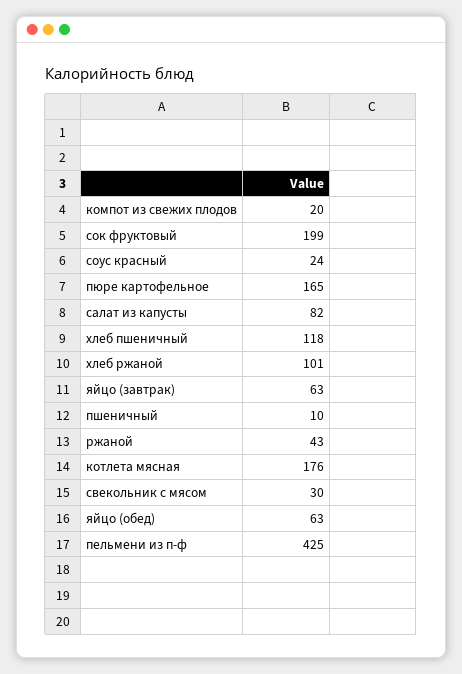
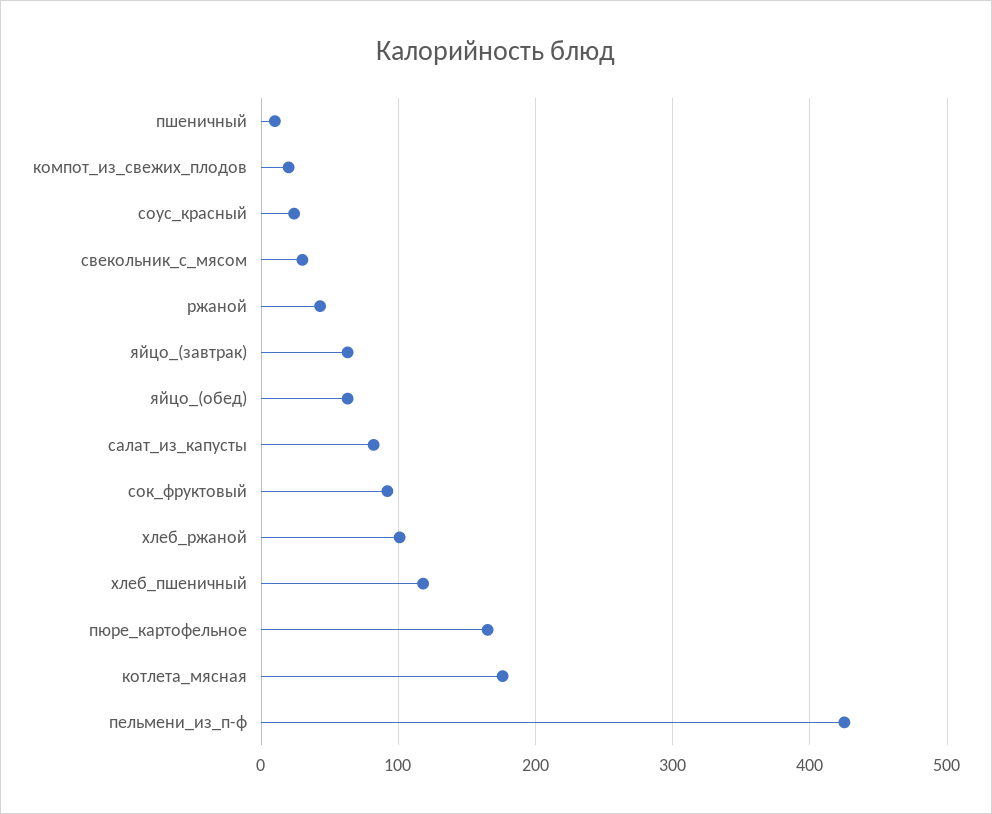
сок фруктовый: 199 -> 90

